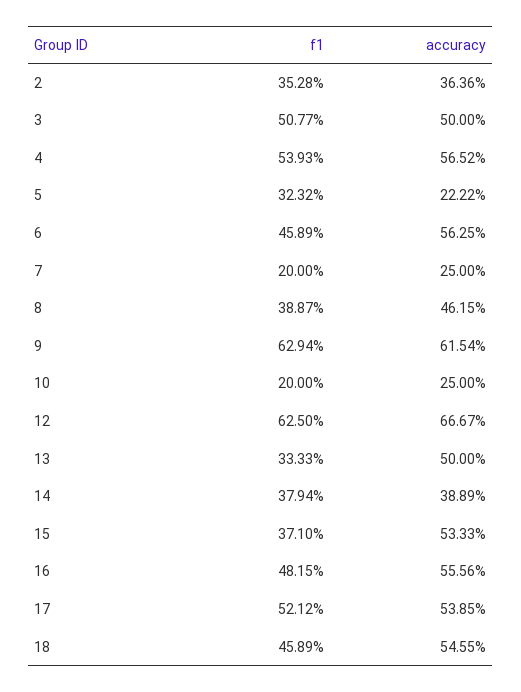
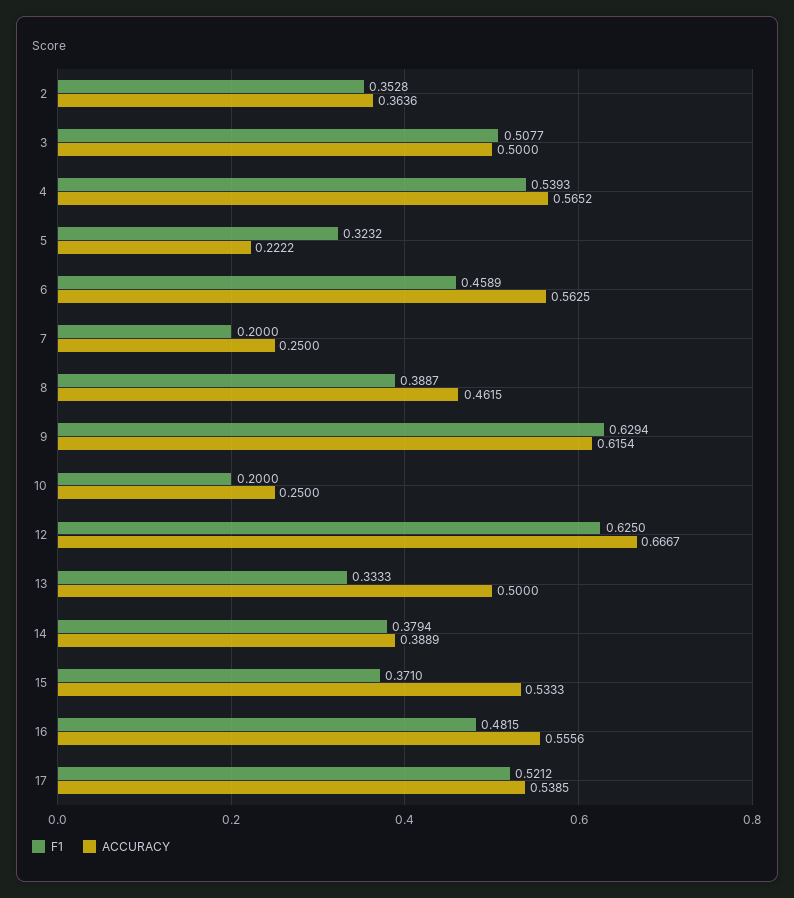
f1, 18: 0.4589 -> none
accuracy, 18: 0.5455 -> none

